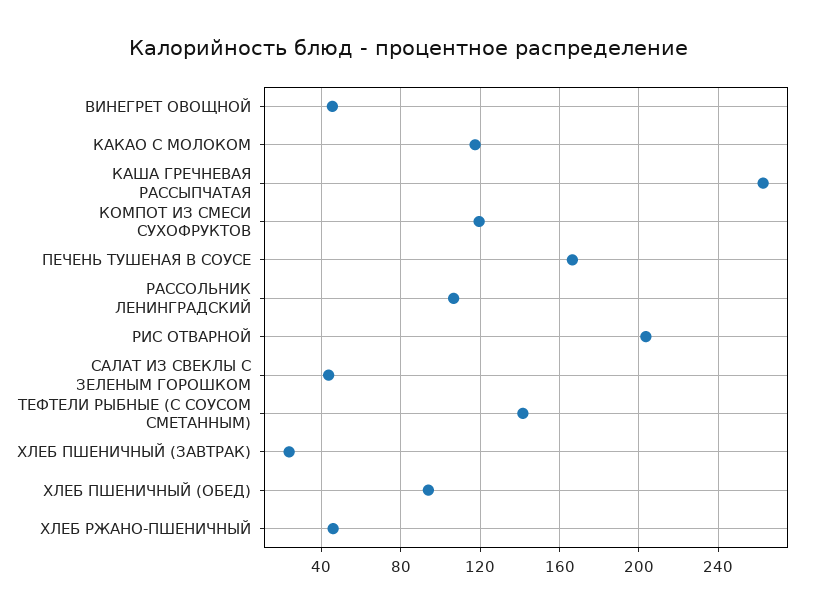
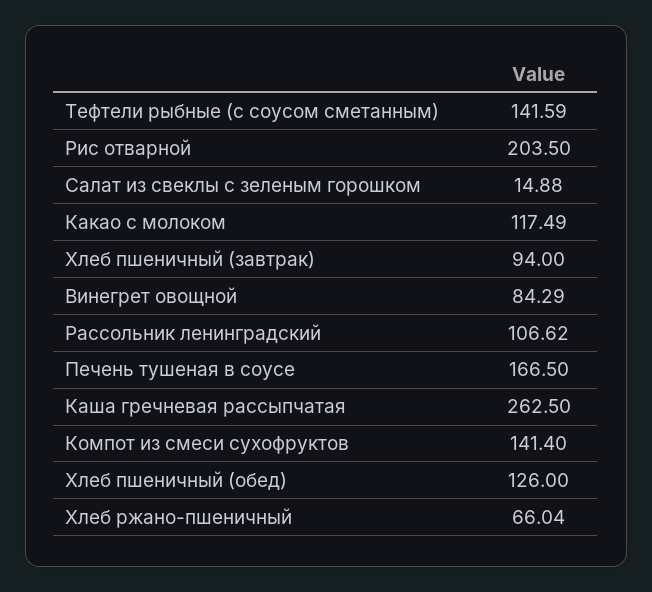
ВИНЕГРЕТ ОВОЩНОЙ: 45 -> 84.29
КОМПОТ ИЗ СМЕСИ СУХОФРУКТОВ: 120 -> 141.4
САЛАТ ИЗ СВЕКЛЫ С ЗЕЛЕНЫМ ГОРОШКОМ: 45 -> 14.88
ХЛЕБ ПШЕНИЧНЫЙ (ЗАВТРАК): 25 -> 94
ХЛЕБ ПШЕНИЧНЫЙ (ОБЕД): 95 -> 126
ХЛЕБ РЖАНО-ПШЕНИЧНЫЙ: 45 -> 66.04

